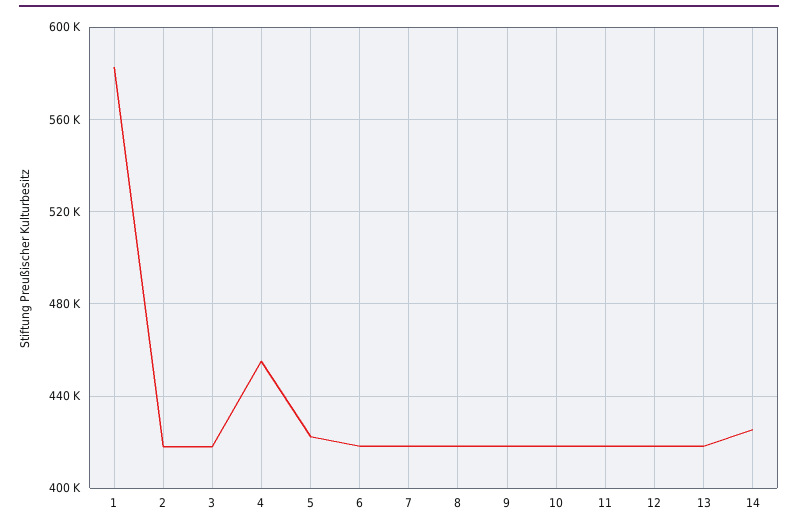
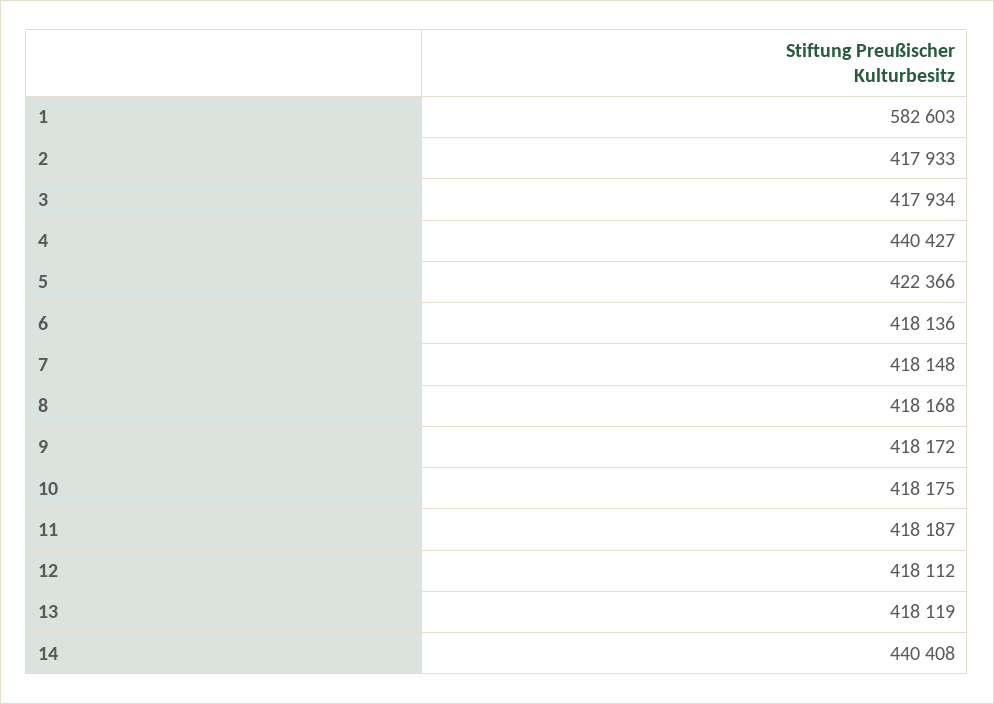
4: 455000 -> 440427
14: 425000 -> 440408

